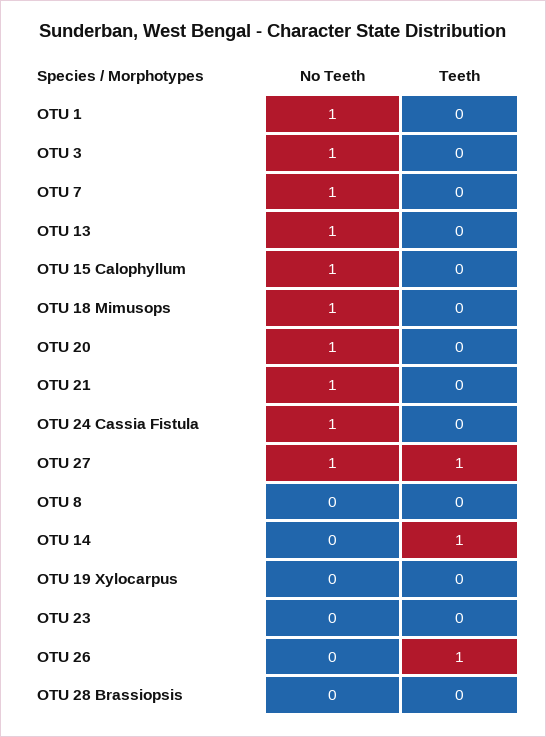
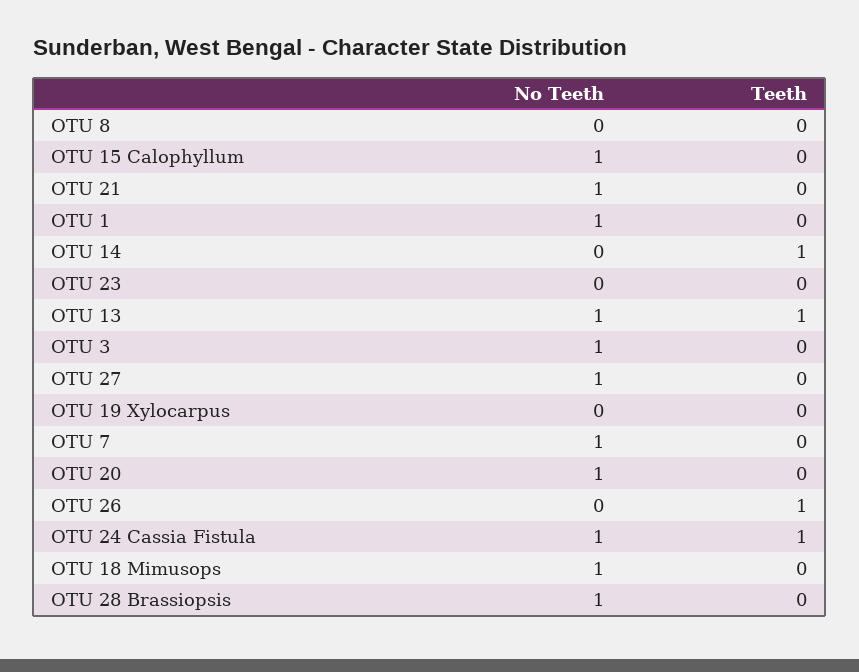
Teeth, OTU 13: 0 -> 1
Teeth, OTU 24 Cassia Fistula: 0 -> 1
Teeth, OTU 27: 1 -> 0
No Teeth, OTU 28 Brassiopsis: 0 -> 1

